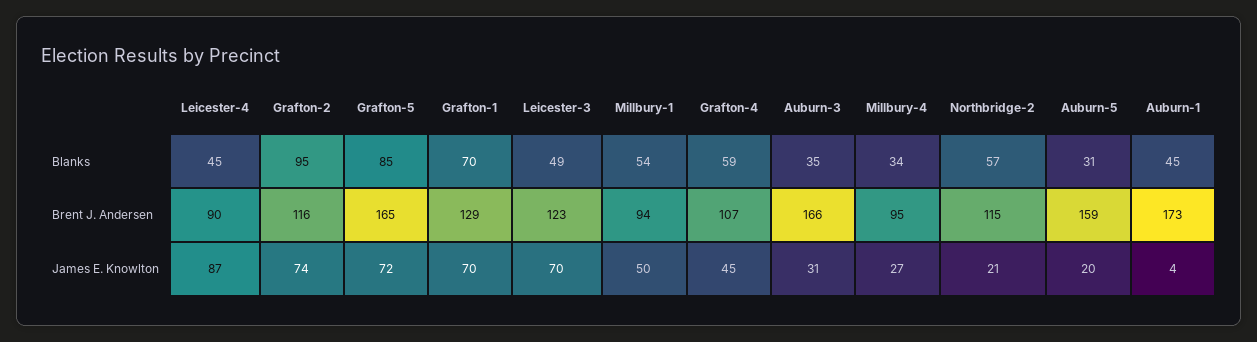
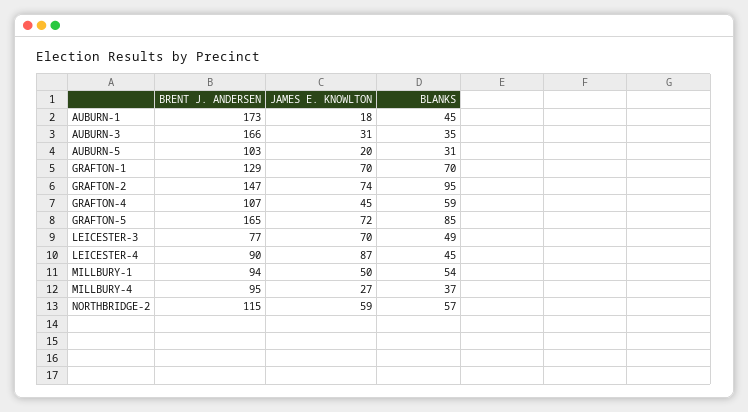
Millbury-4, Blanks: 34 -> 37
Grafton-2, Brent J. Andersen: 116 -> 147
Leicester-3, Brent J. Andersen: 123 -> 77
Auburn-5, Brent J. Andersen: 159 -> 103
Northbridge-2, James E. Knowlton: 21 -> 59
Auburn-1, James E. Knowlton: 4 -> 18

